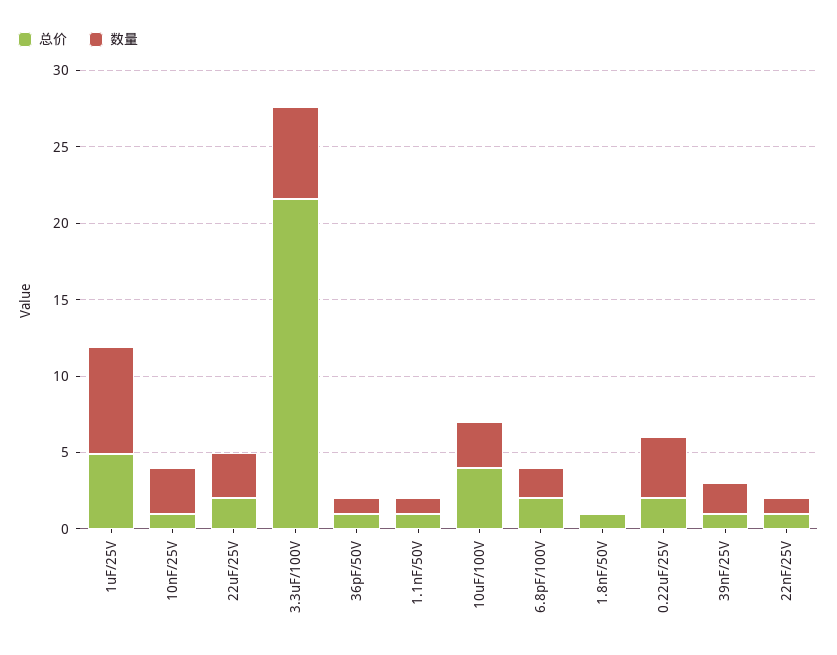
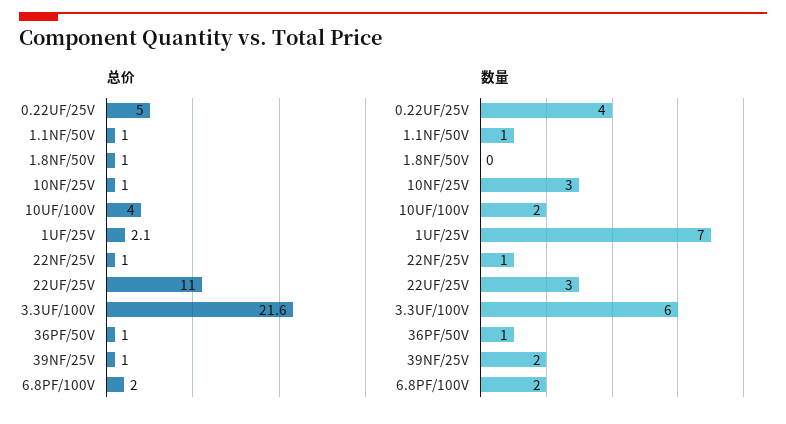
总价, 1uF/25V: 5 -> 2.1
总价, 22uF/25V: 2 -> 11
数量, 10uF/100V: 3 -> 2
总价, 0.22uF/25V: 2 -> 5

